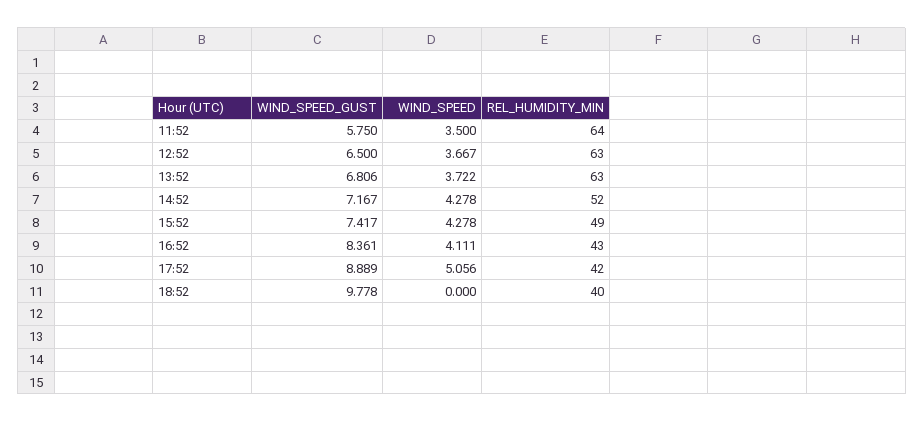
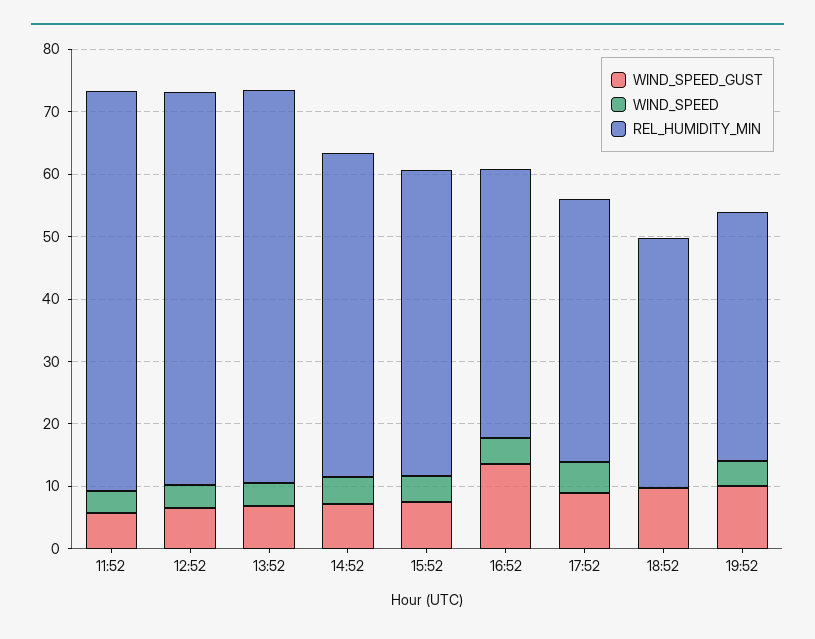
WIND_SPEED_GUST, 16:52: 8.361 -> 14
WIND_SPEED_GUST, 19:52: none -> 10
WIND_SPEED, 19:52: none -> 4
REL_HUMIDITY_MIN, 19:52: none -> 40

